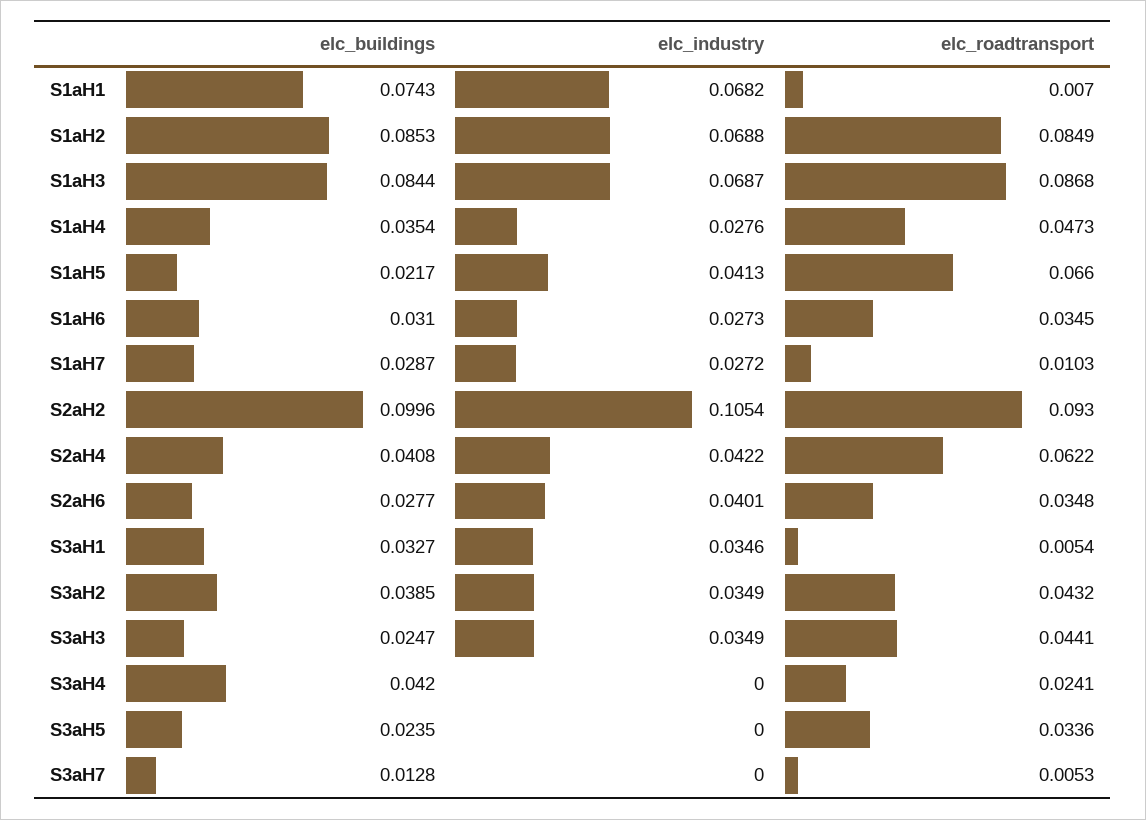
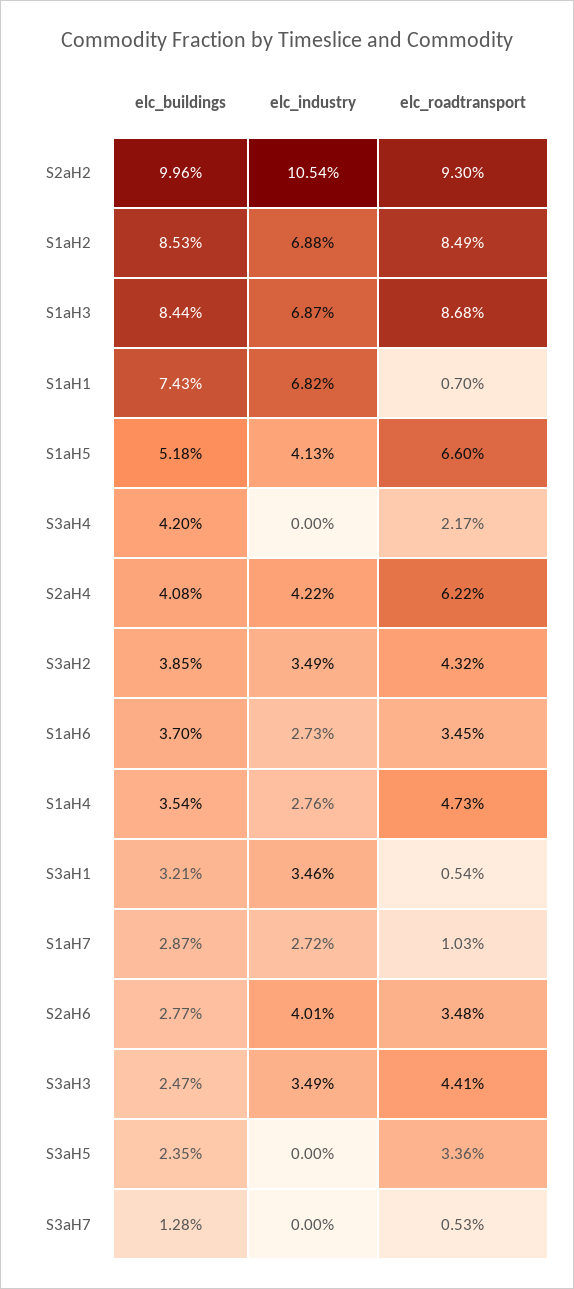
elc_buildings, S1aH5: 0.0217 -> 0.0518
elc_buildings, S1aH6: 0.031 -> 0.037
elc_buildings, S3aH1: 0.0327 -> 0.0321
elc_roadtransport, S3aH4: 0.0241 -> 0.0217

